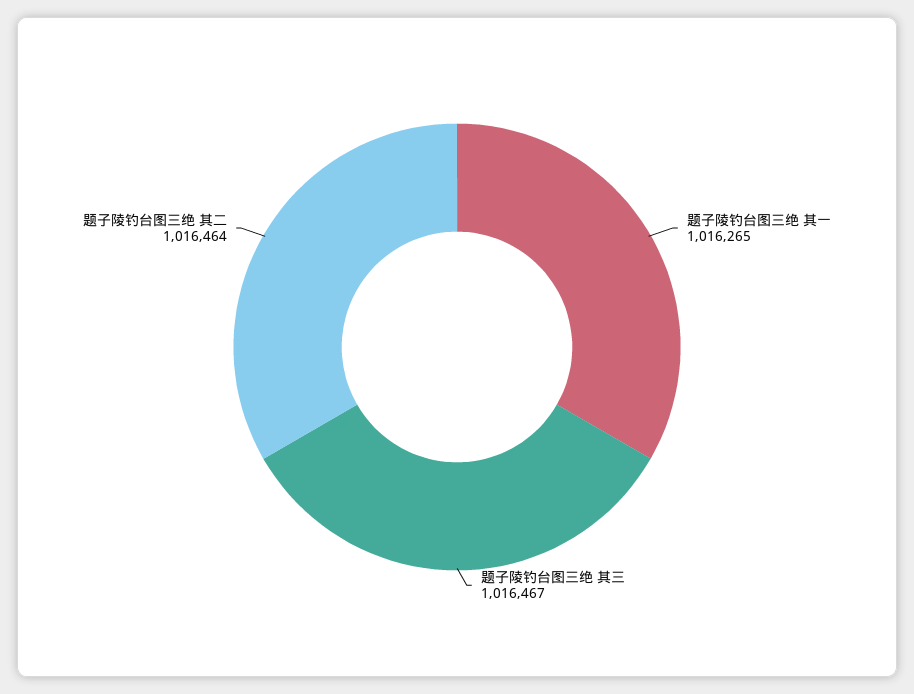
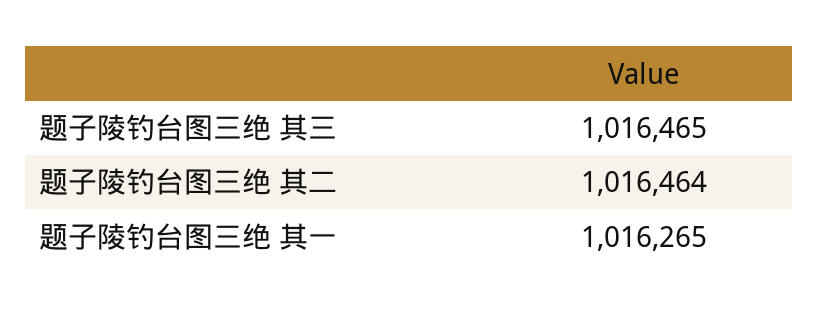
题子陵钓台图三绝 其三: 1016467 -> 1016465

